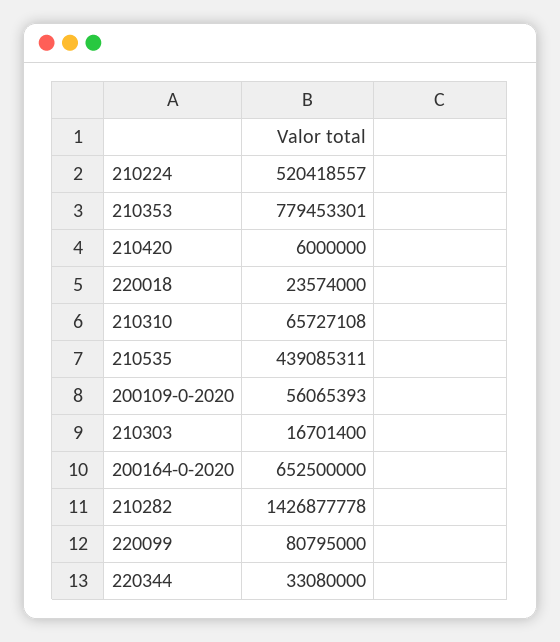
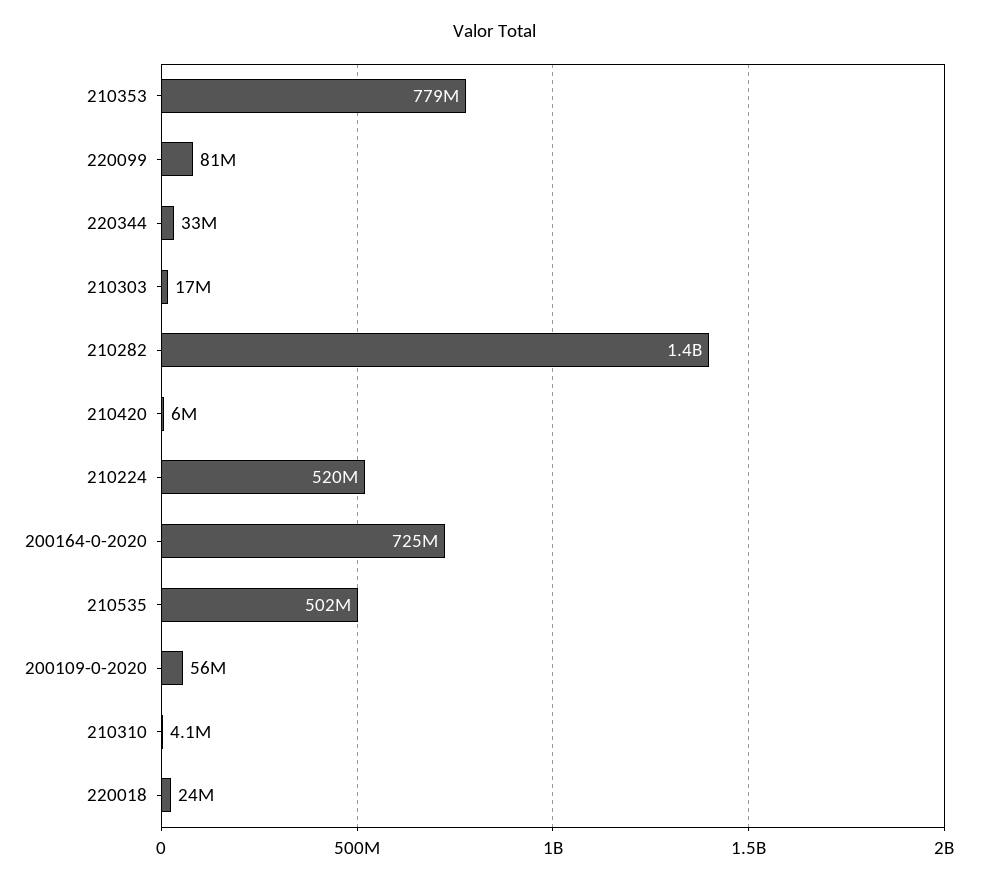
210310: 65727108 -> 4100000
210535: 439085311 -> 502000000
200164-0-2020: 652500000 -> 725000000

